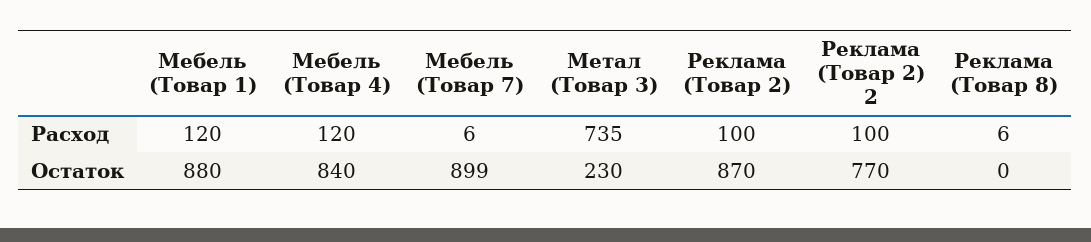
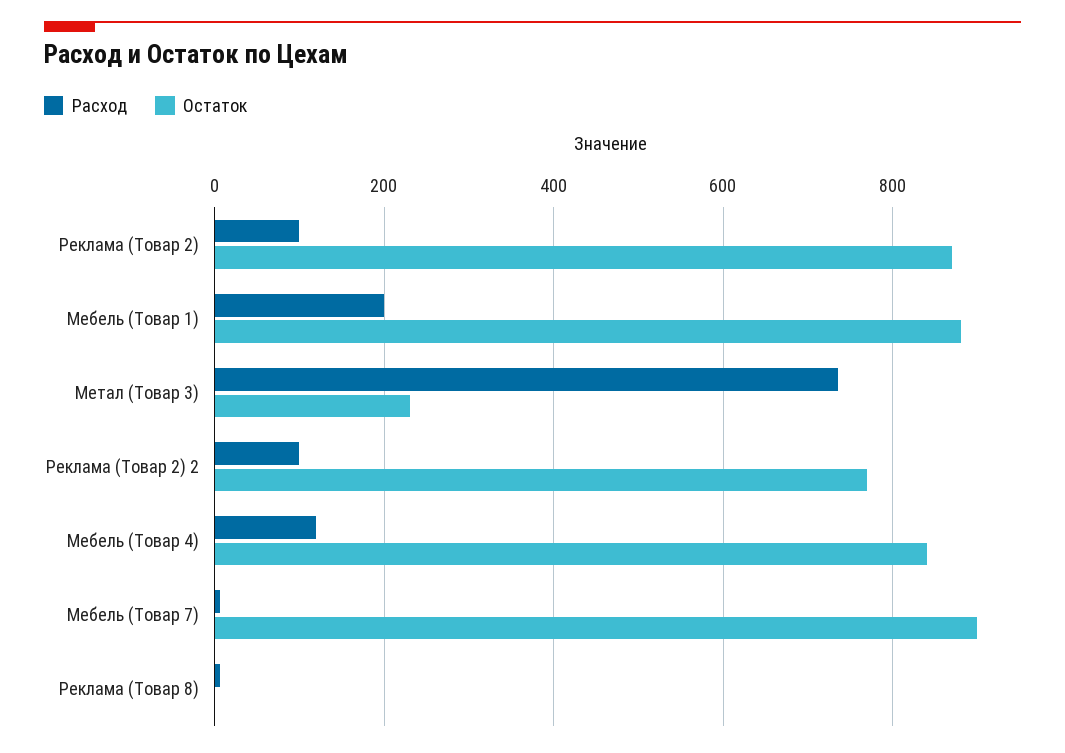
Расход, Мебель (Товар 1): 120 -> 200

